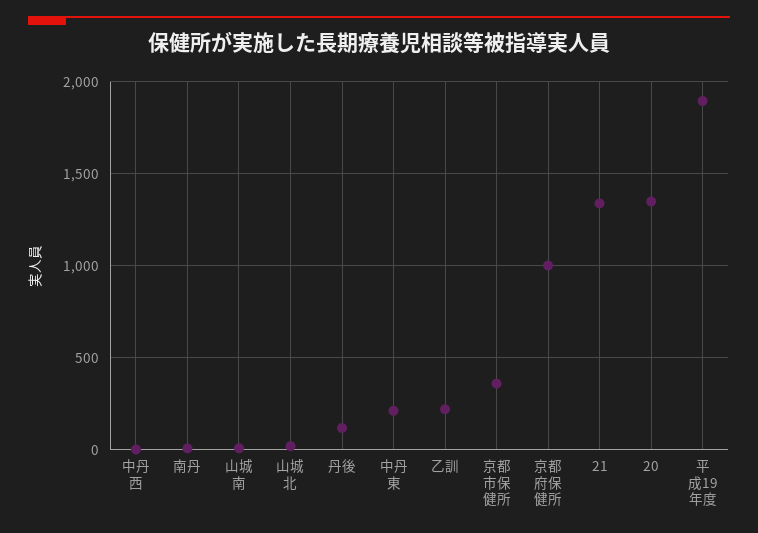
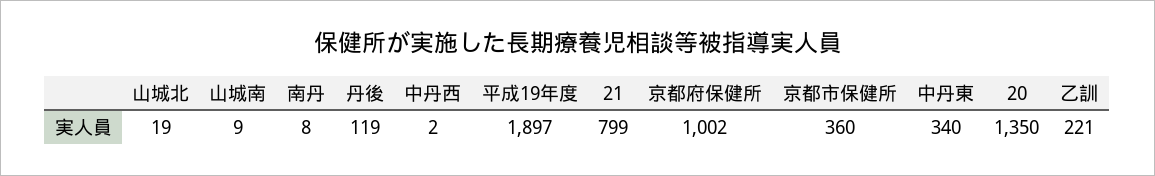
中丹東: 200 -> 340
21: 1350 -> 799

